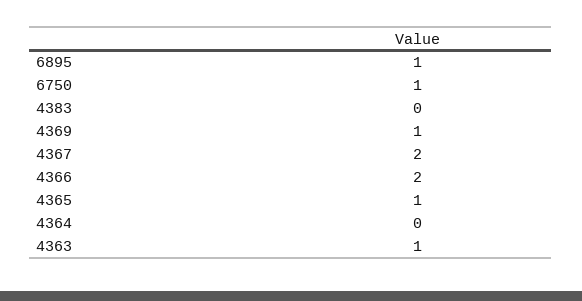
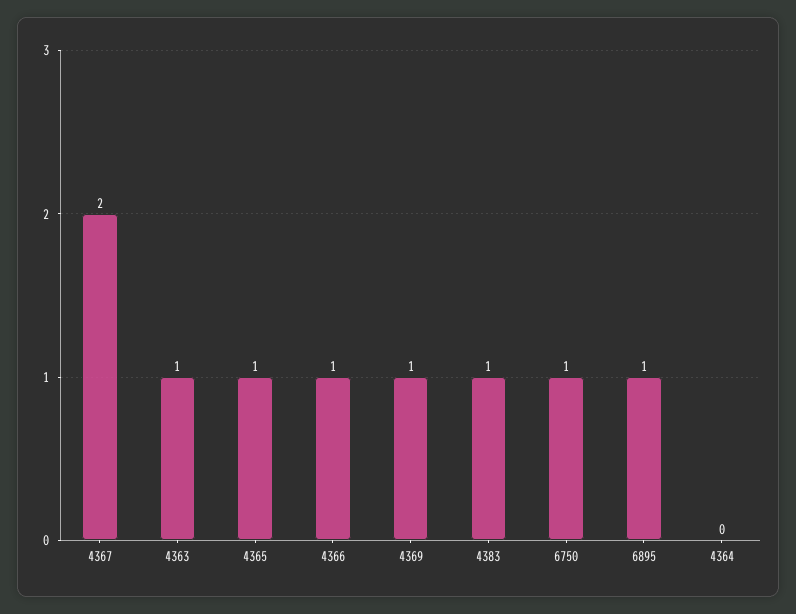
4383: 0 -> 1
4366: 2 -> 1

